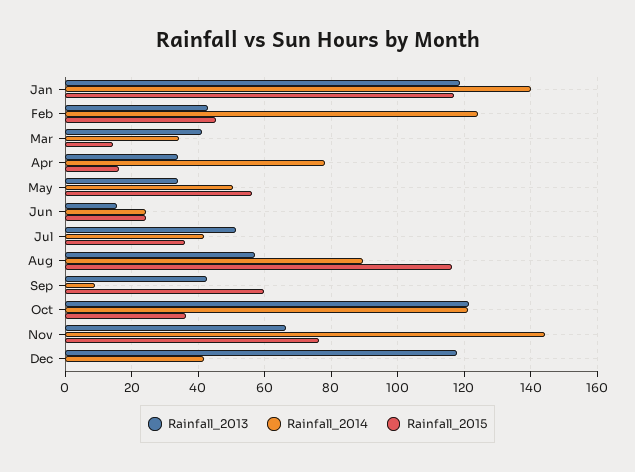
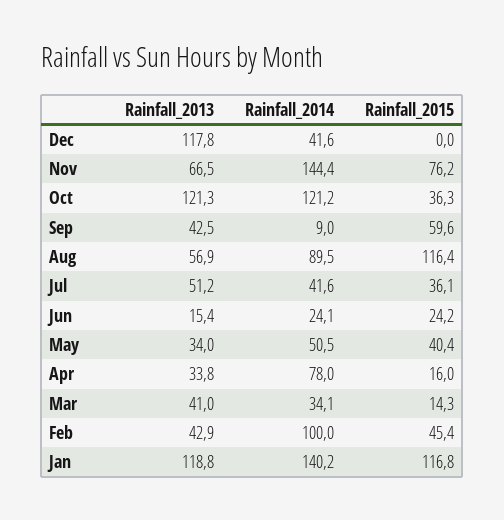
Rainfall_2014, Feb: 124 -> 100
Rainfall_2015, May: 56 -> 40.4

